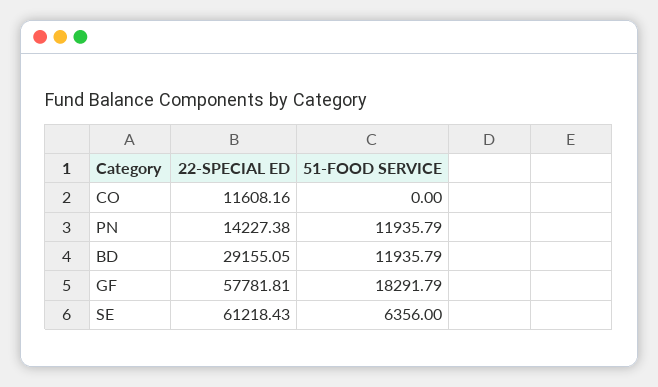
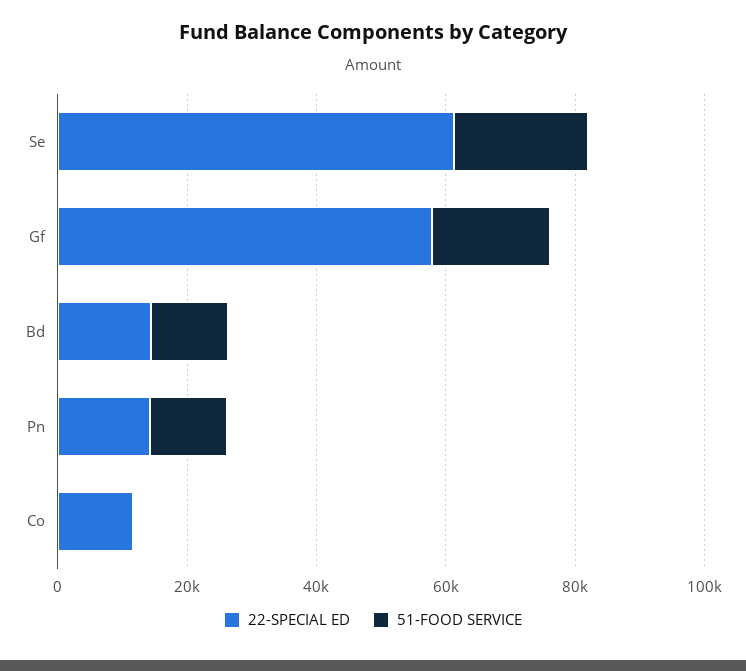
22-SPECIAL ED, BD: 29155.05 -> 15000
51-FOOD SERVICE, SE: 6356 -> 20000

